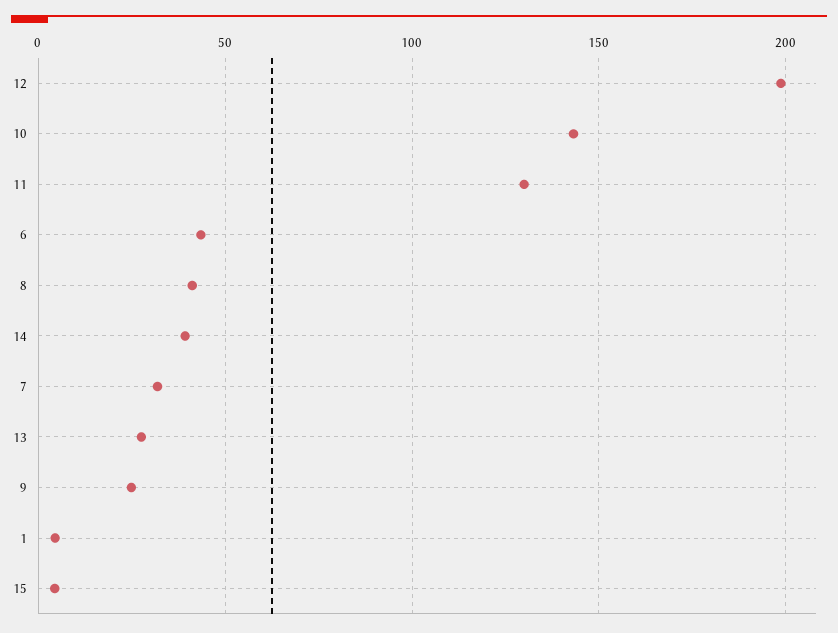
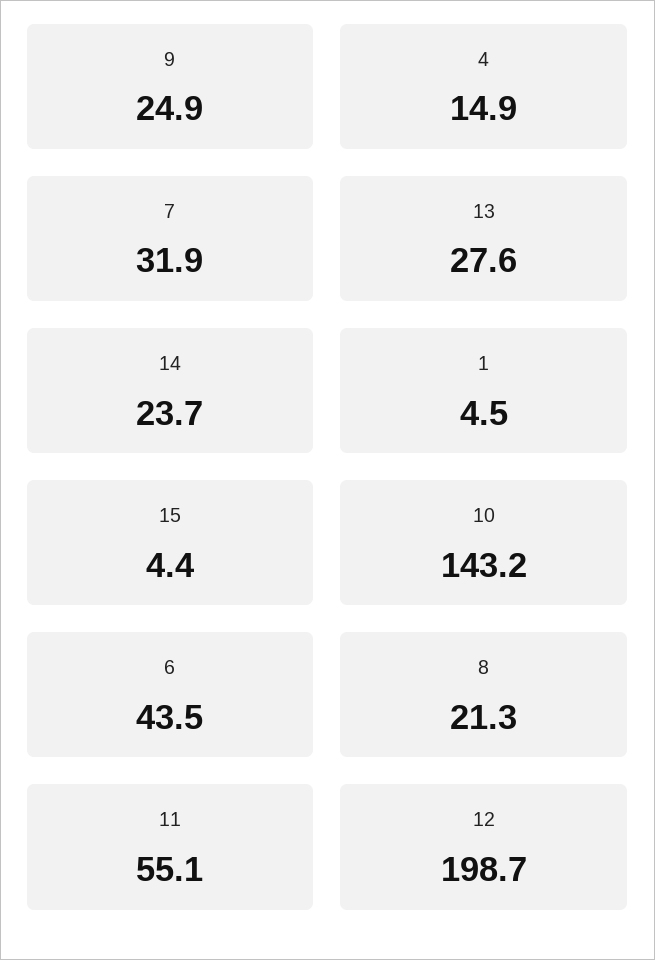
11: 130 -> 55.1
8: 40 -> 21.3
14: 40 -> 23.7
4: none -> 14.9

